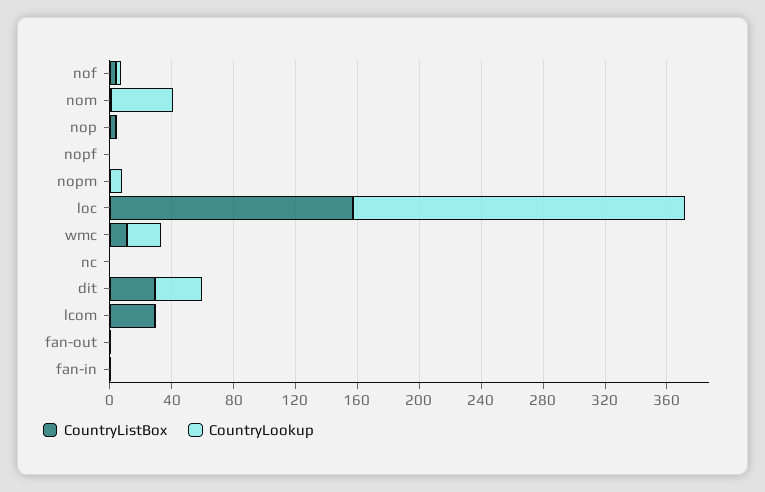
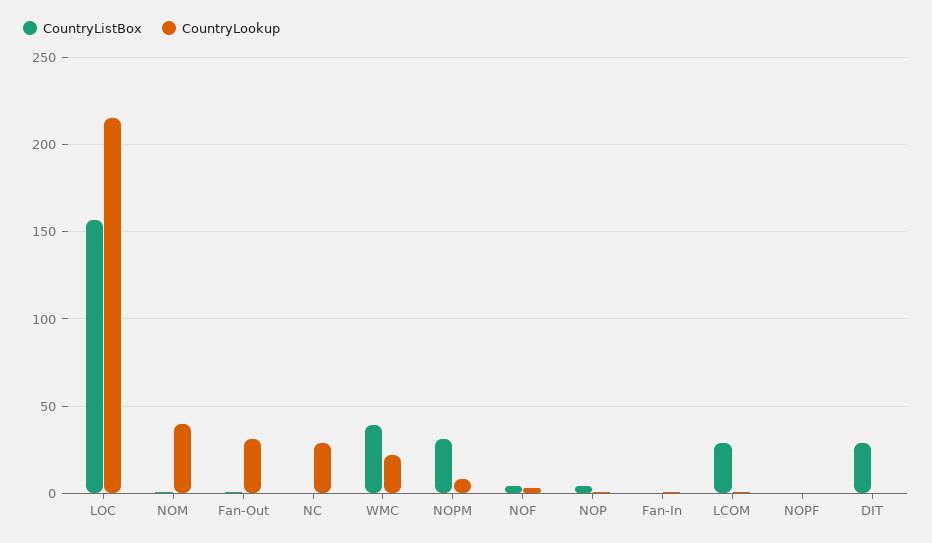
CountryListBox, nopm: 0 -> 30
CountryListBox, wmc: 10 -> 40
CountryLookup, nc: 0 -> 30
CountryLookup, dit: 30 -> 0
CountryLookup, fan-out: 0 -> 30

